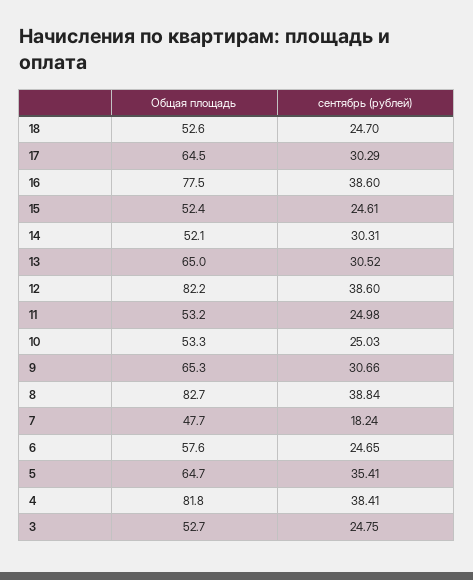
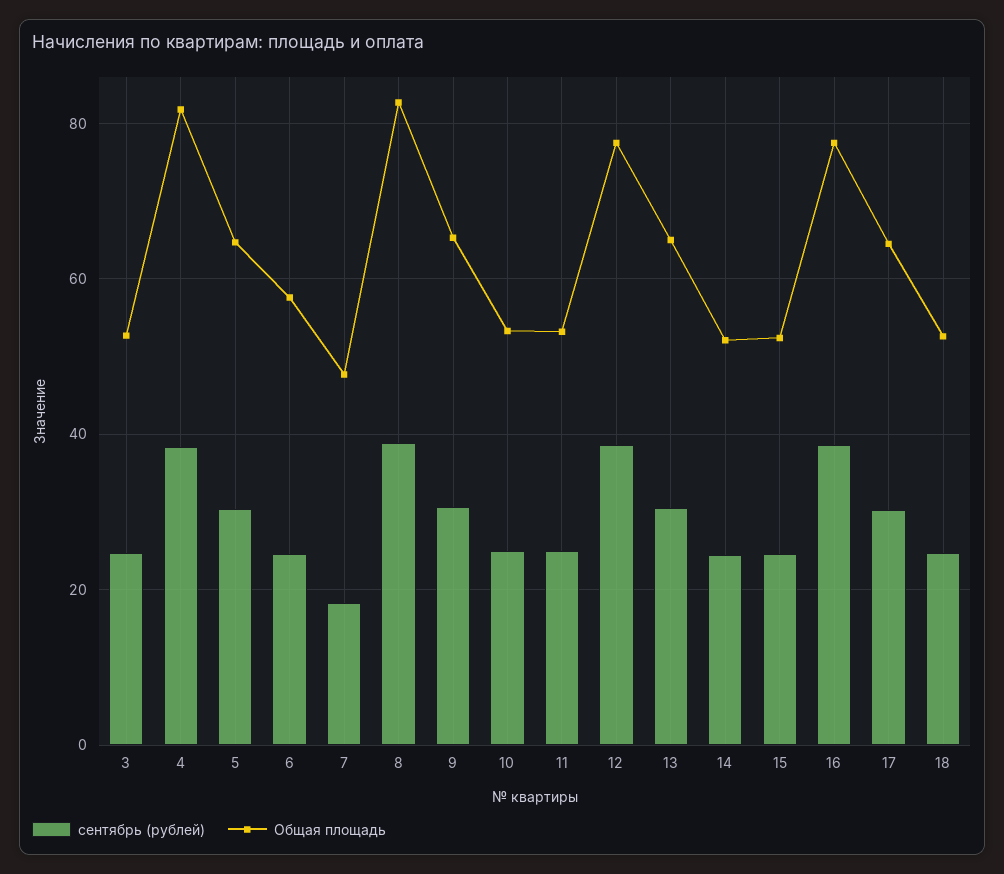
сентябрь (рублей), 14: 30.31 -> 24
Общая площадь, 12: 82.2 -> 78
сентябрь (рублей), 5: 35.41 -> 30

